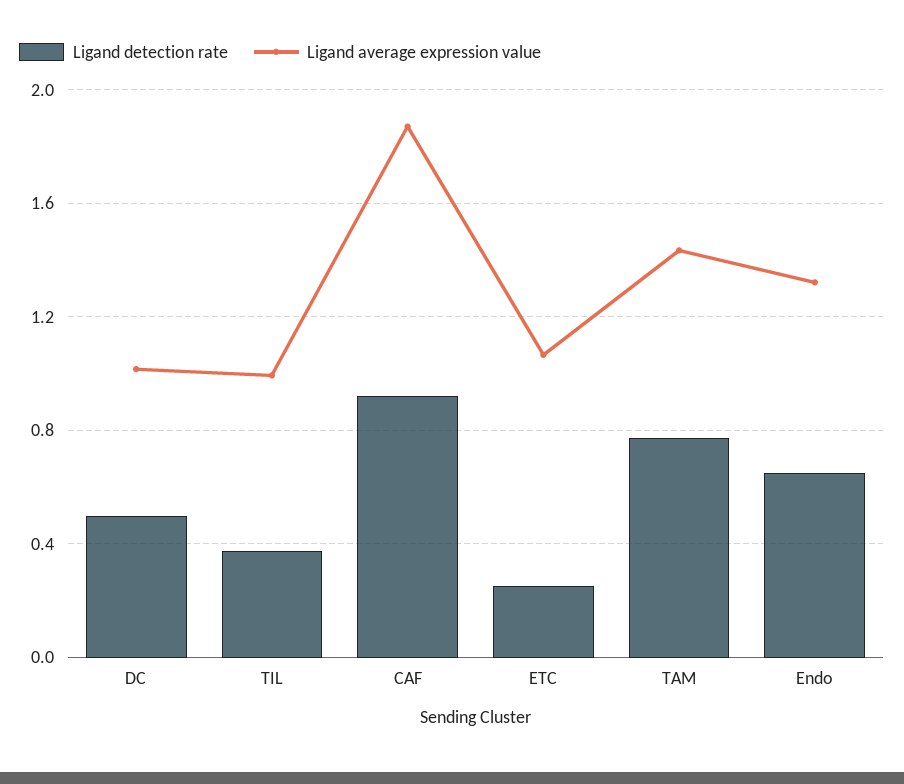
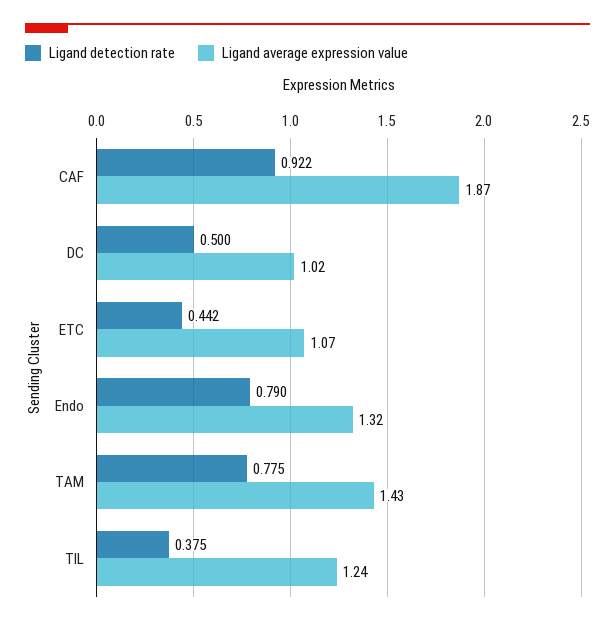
Ligand average expression value, TIL: 1 -> 1.24
Ligand detection rate, ETC: 0.25 -> 0.442
Ligand detection rate, Endo: 0.65 -> 0.79

